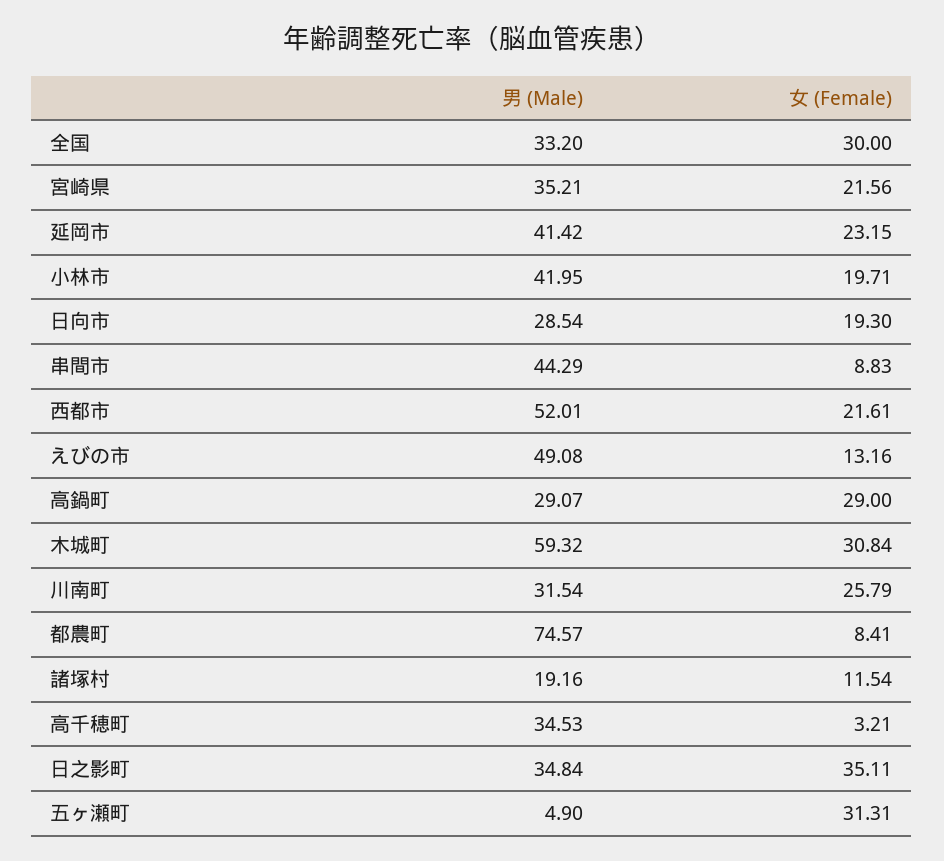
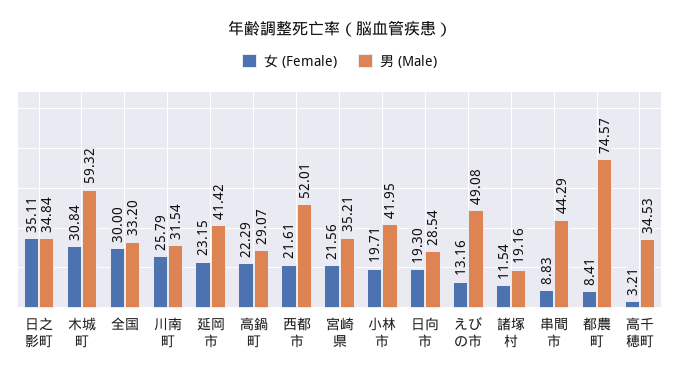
女 (Female), 高鍋町: 29 -> 22.29
男 (Male), 五ヶ瀬町: 4.9 -> none
女 (Female), 五ヶ瀬町: 31.31 -> none

